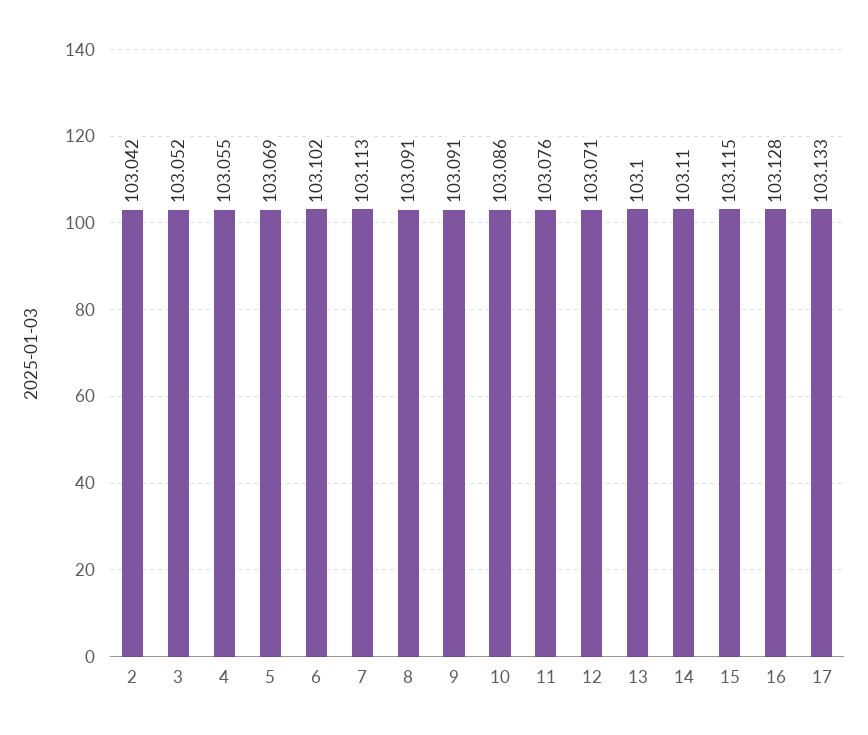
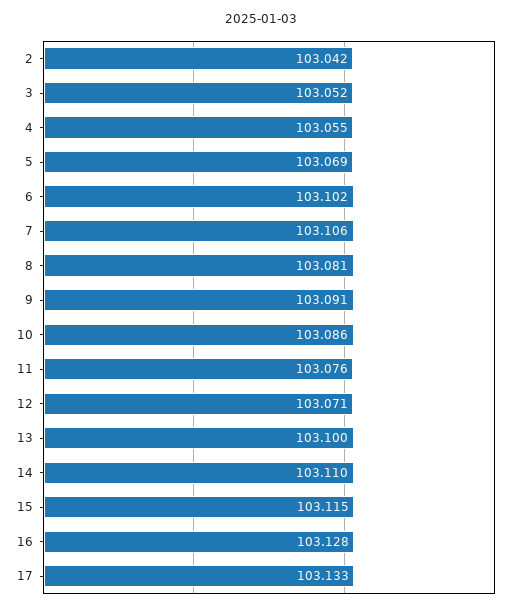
7: 103.113 -> 103.106
8: 103.091 -> 103.081

